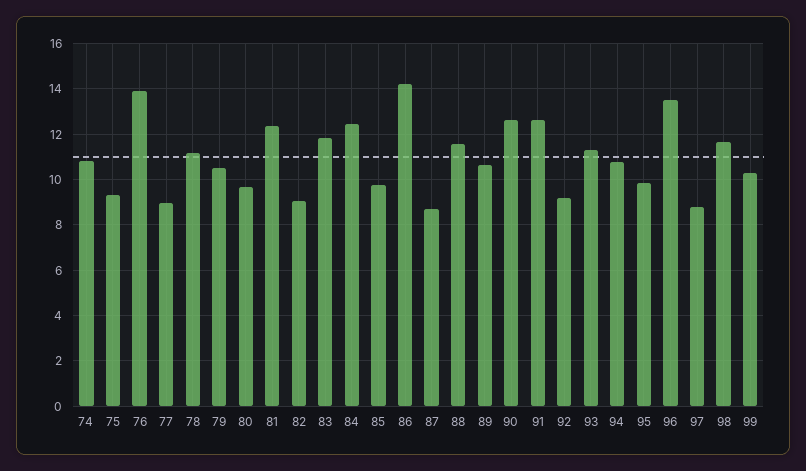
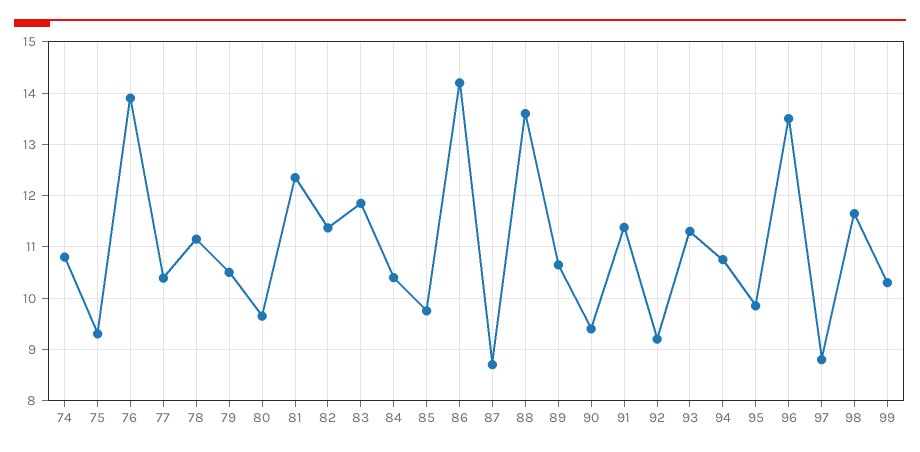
77: 9 -> 10.4
82: 9 -> 11.4
84: 12.5 -> 10.4
88: 11.5 -> 13.6
90: 12.5 -> 9.4
91: 12.5 -> 11.4

